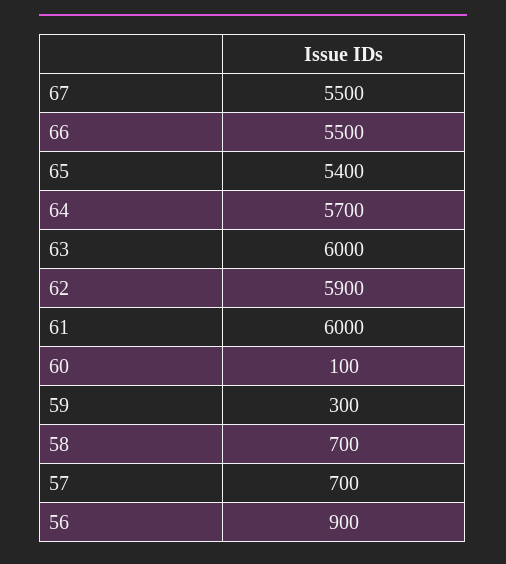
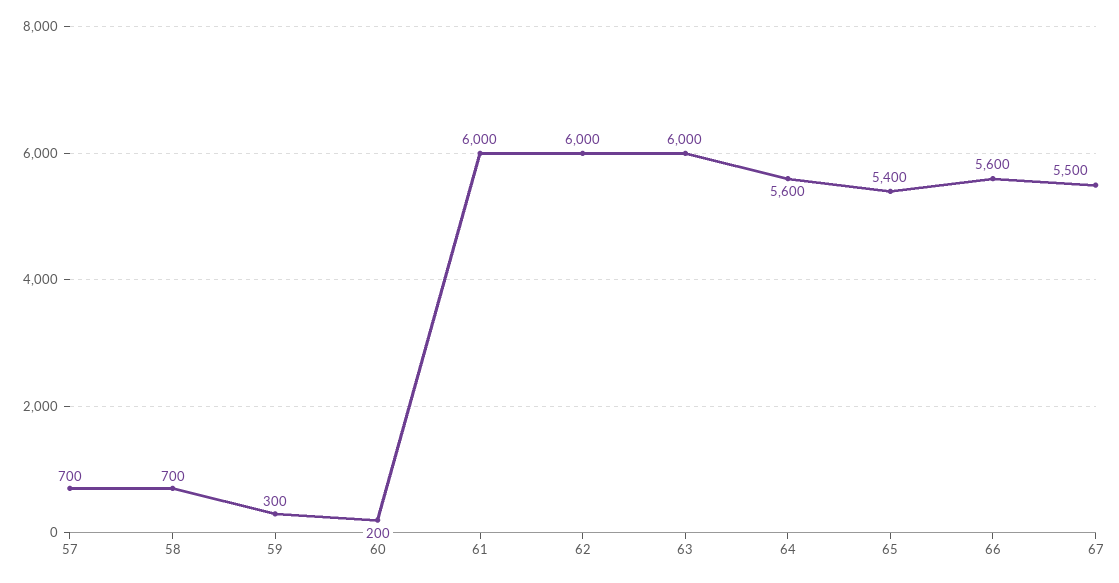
66: 5500 -> 5600
64: 5700 -> 5600
62: 5900 -> 6000
60: 100 -> 200
56: 900 -> none

